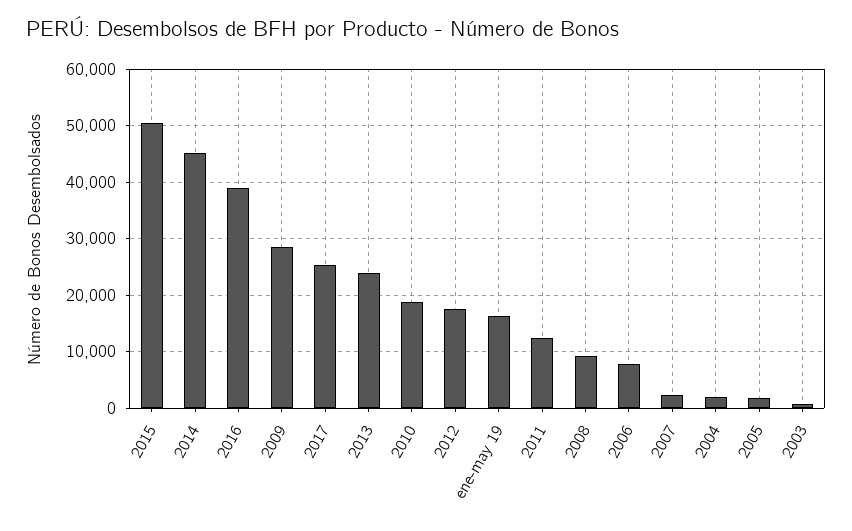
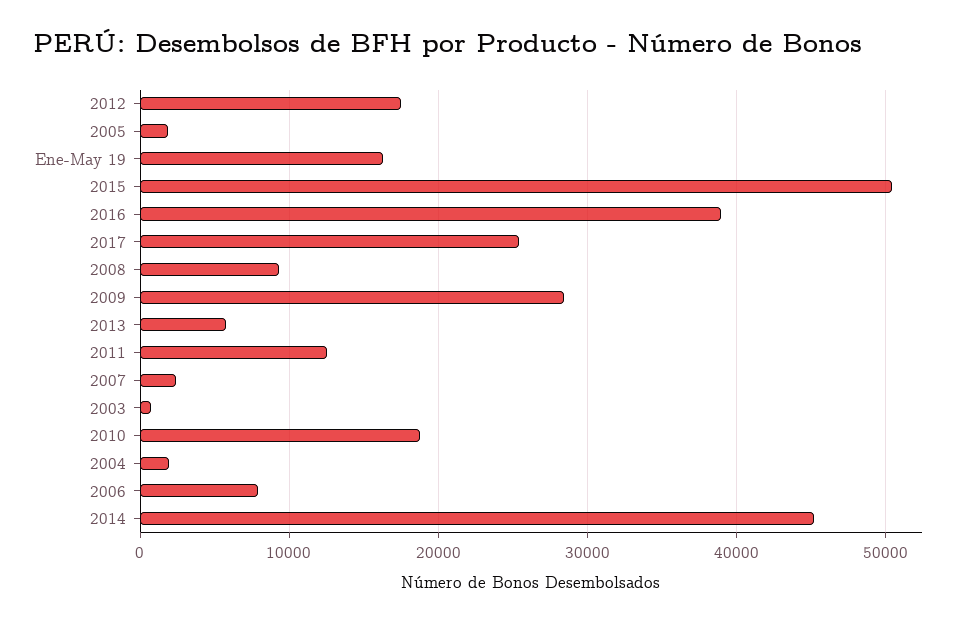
2013: 24000 -> 6000

